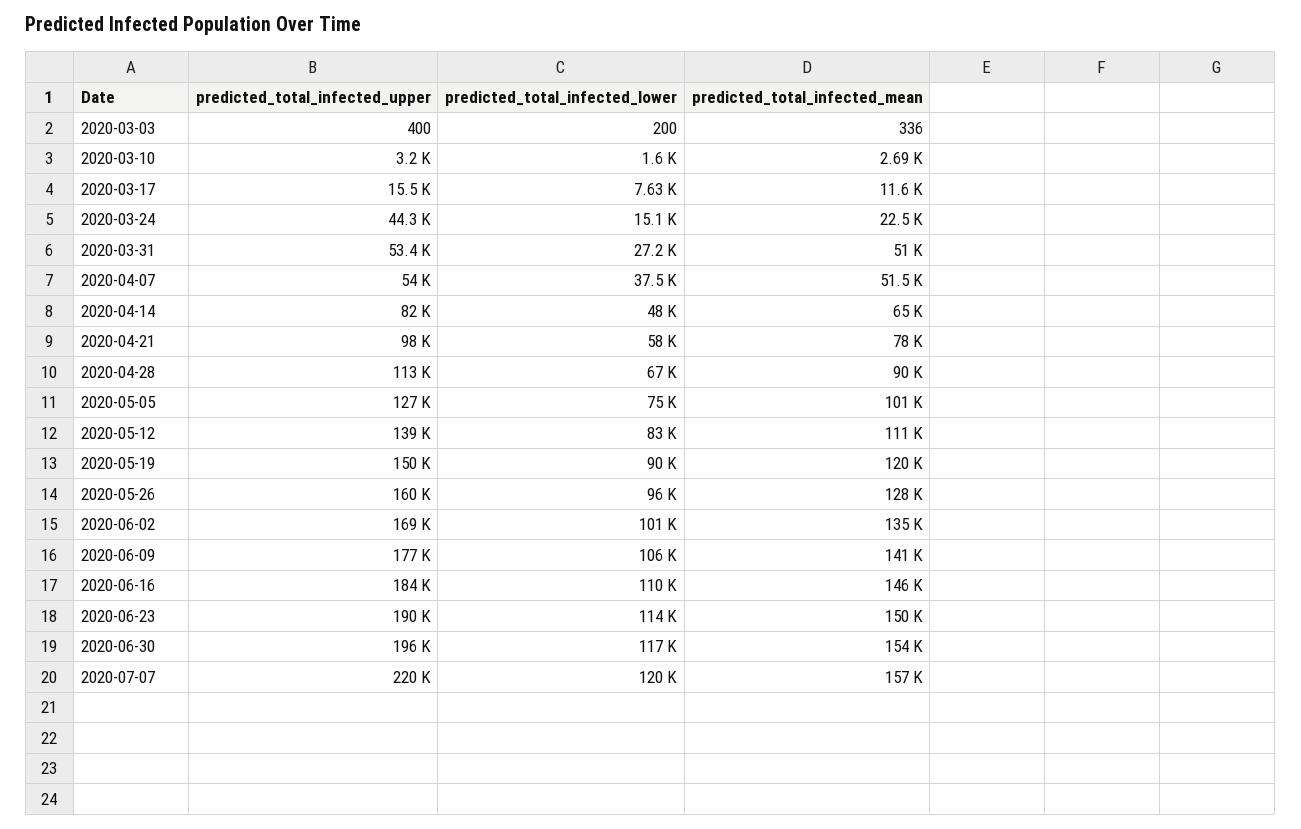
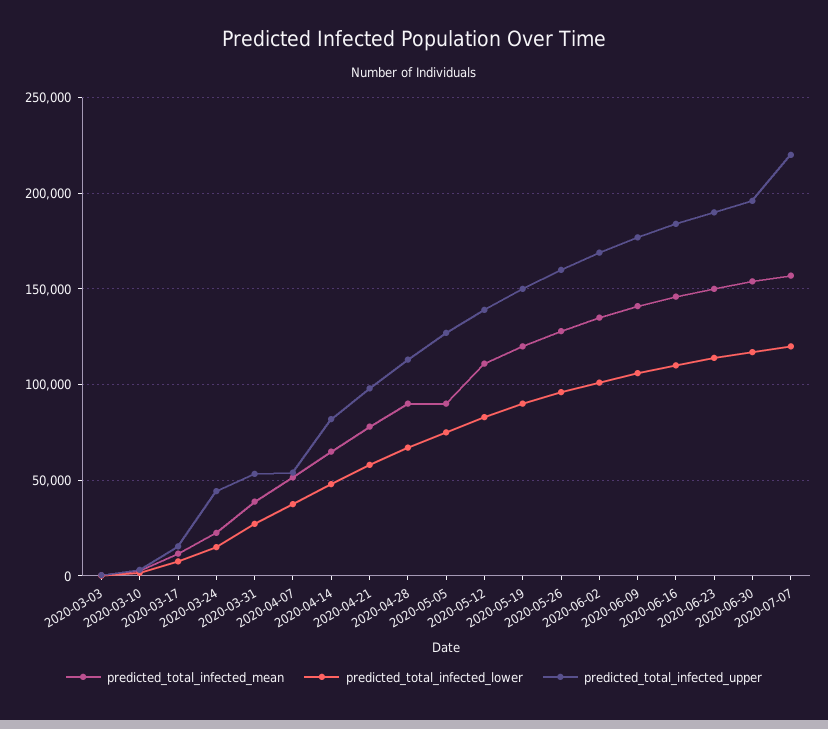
predicted_total_infected_mean, 2020-03-31: 51000 -> 40000
predicted_total_infected_mean, 2020-05-05: 101000 -> 90000

